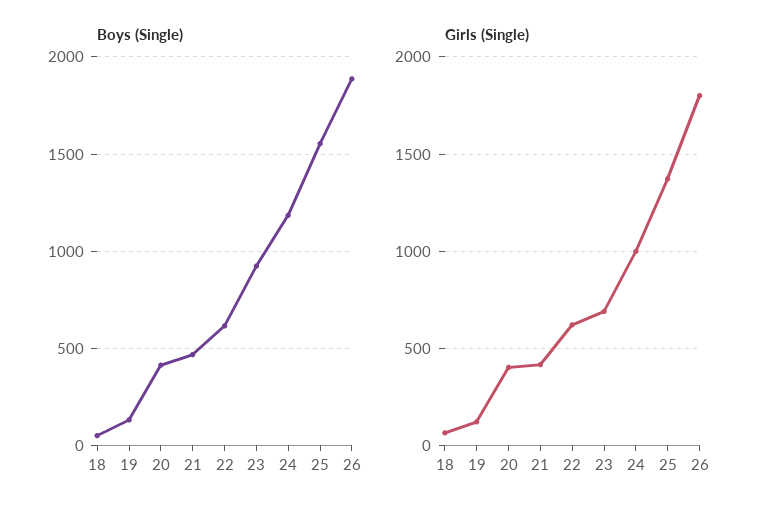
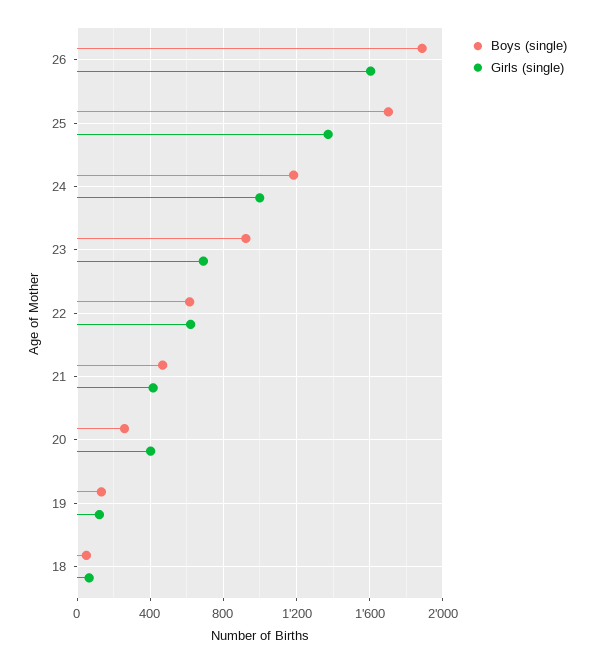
Boys (Single), 20: 400 -> 250
Boys (Single), 25: 1550 -> 1700
Girls (Single), 26: 1800 -> 1600

